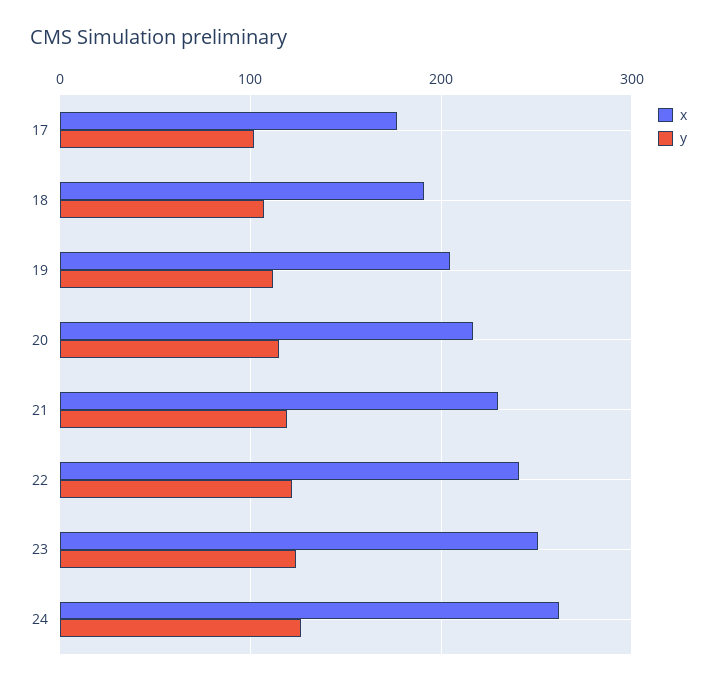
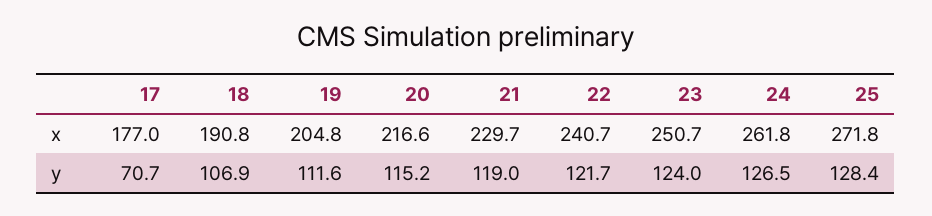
y, 17: 100 -> 70.7
x, 25: none -> 271.8
y, 25: none -> 128.4

